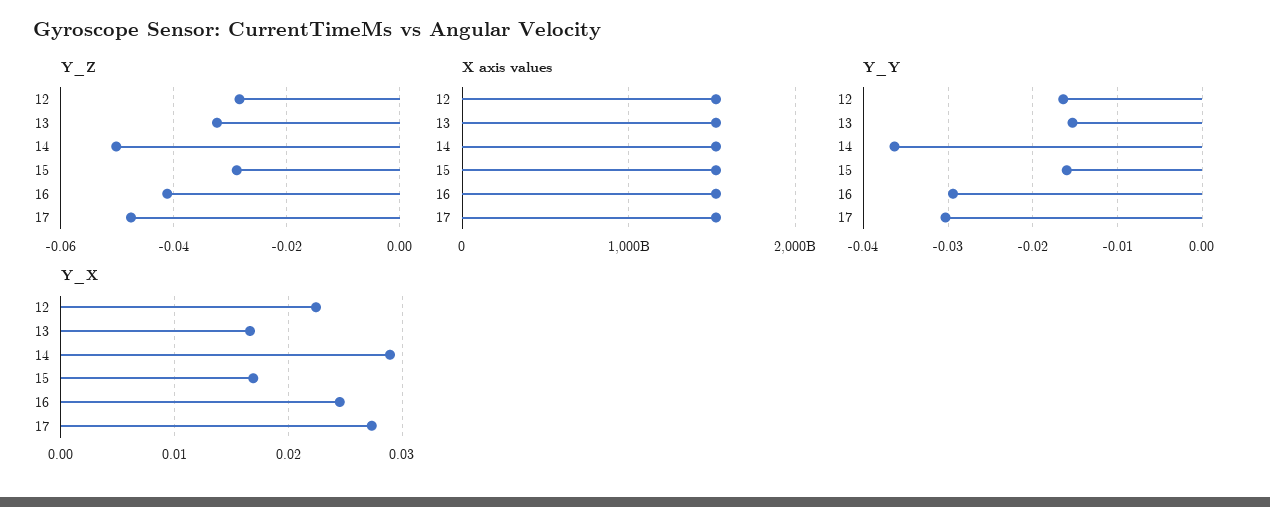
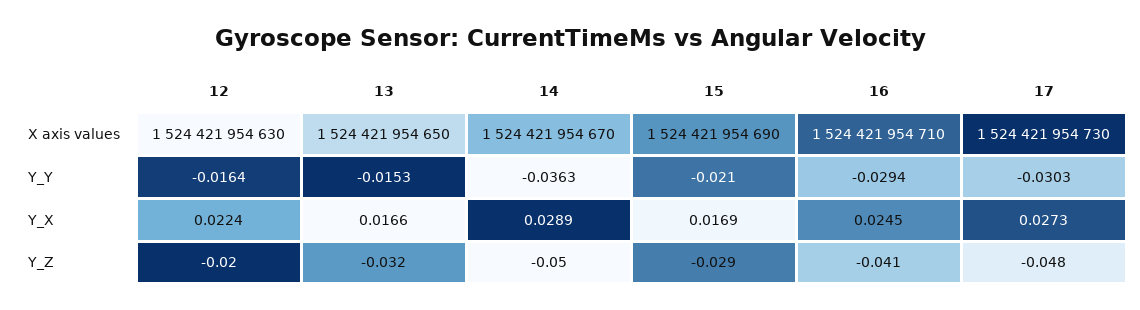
Y_Z, 12: -0.028 -> -0.02
Y_Y, 15: -0.016 -> -0.021

